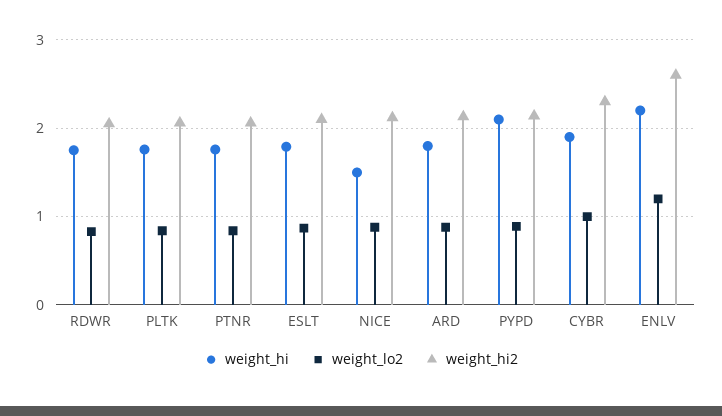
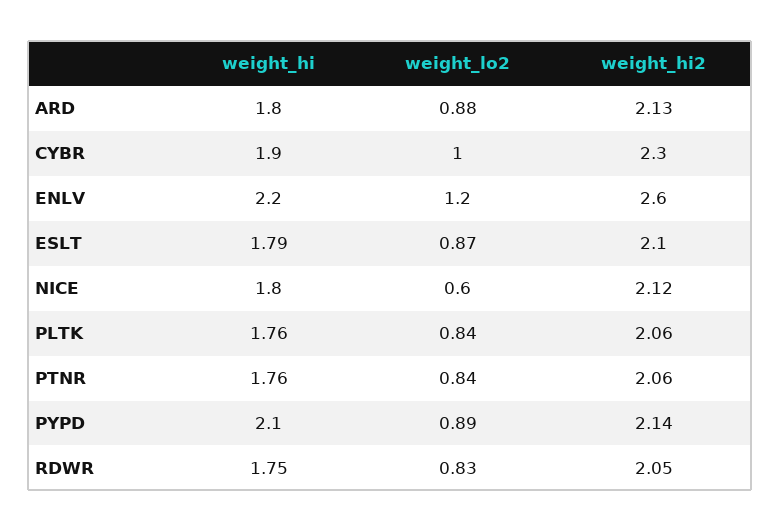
weight_hi, NICE: 1.5 -> 1.8
weight_lo2, NICE: 0.9 -> 0.6

